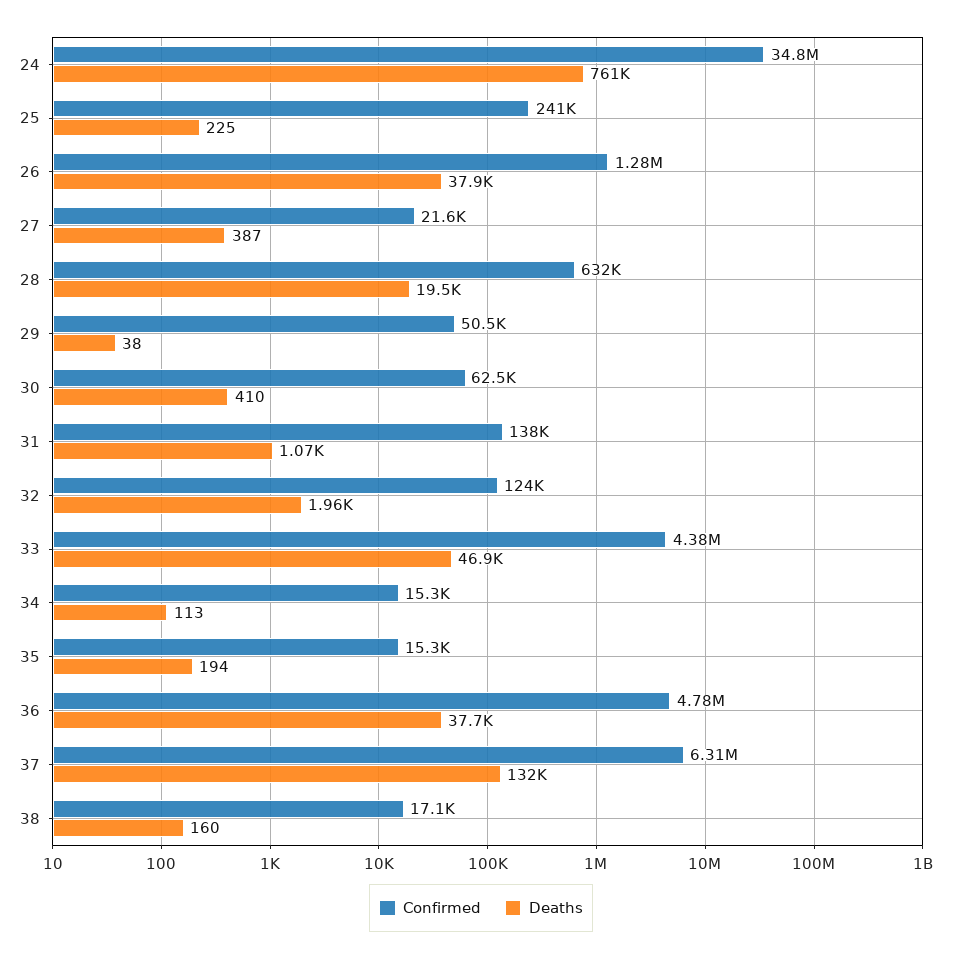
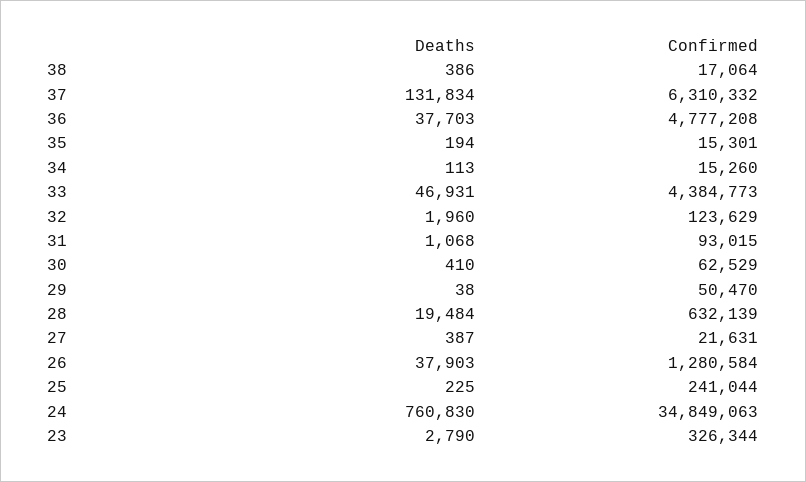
Confirmed, 31: 138000 -> 93015
Deaths, 38: 160 -> 386
Deaths, 23: none -> 2790
Confirmed, 23: none -> 326344

